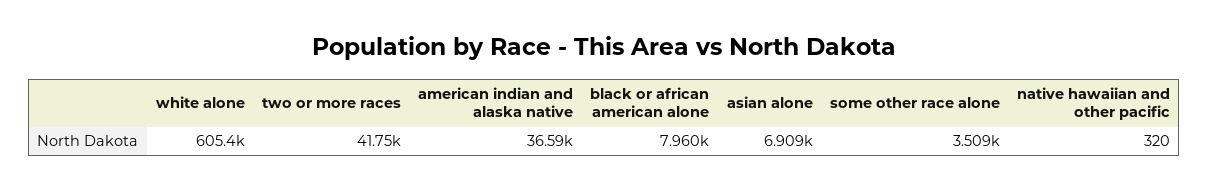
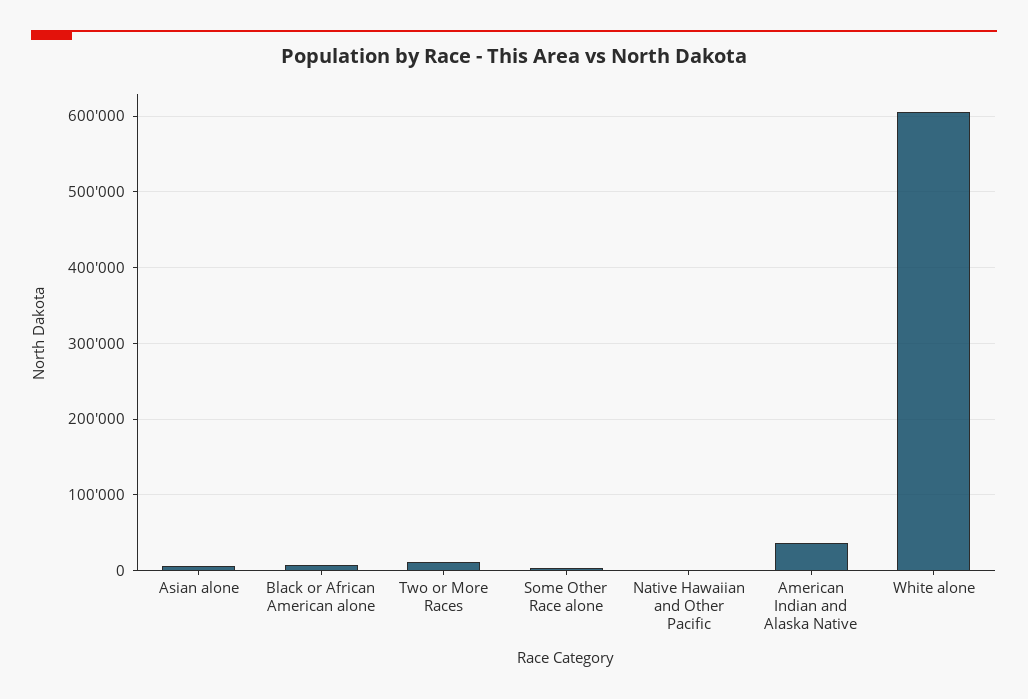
two or more races: 41750 -> 10000

